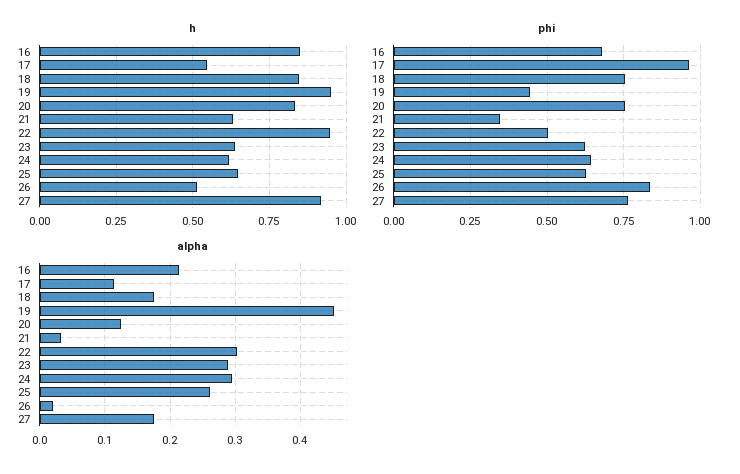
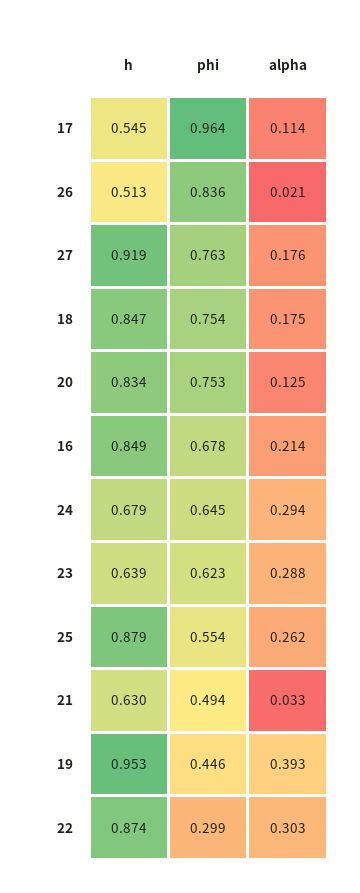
h, 22: 0.95 -> 0.874
h, 24: 0.625 -> 0.679
h, 25: 0.65 -> 0.879
phi, 21: 0.35 -> 0.494
phi, 22: 0.5 -> 0.299
phi, 25: 0.625 -> 0.554
alpha, 19: 0.45 -> 0.393

